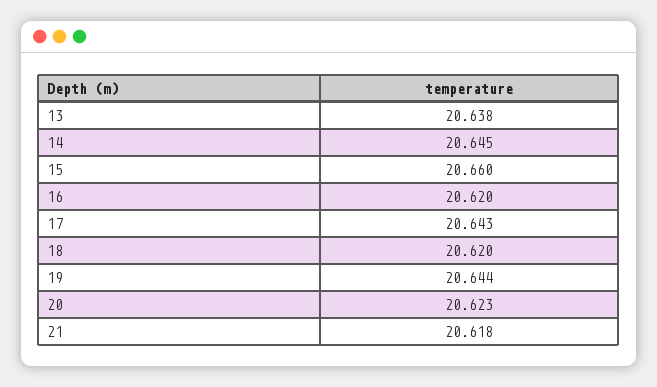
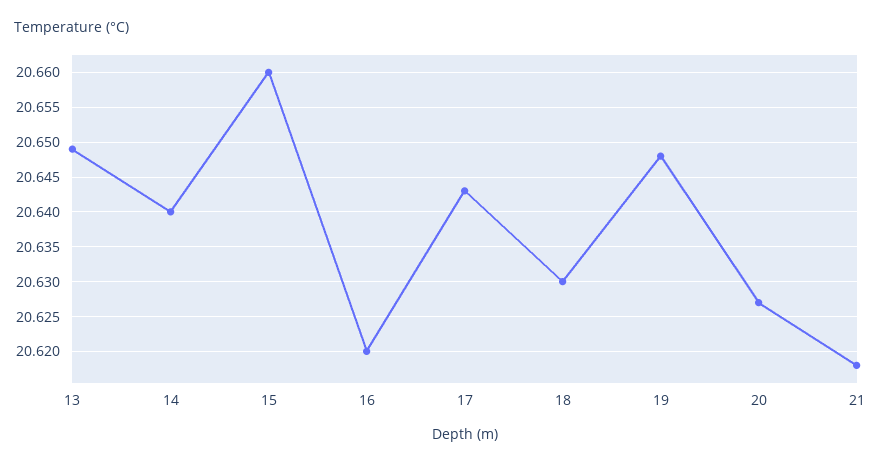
13: 20.638 -> 20.649
14: 20.645 -> 20.64
18: 20.62 -> 20.63
19: 20.644 -> 20.648
20: 20.623 -> 20.627

